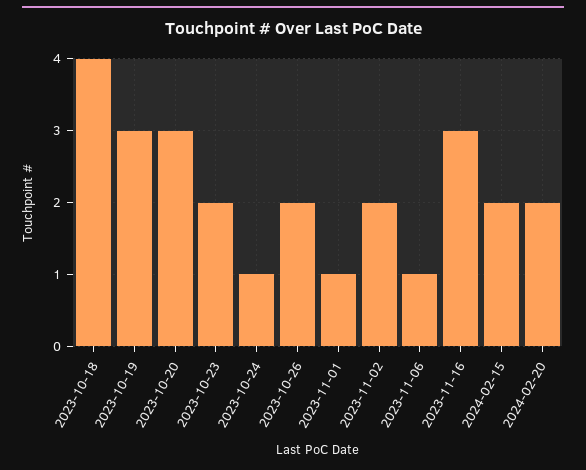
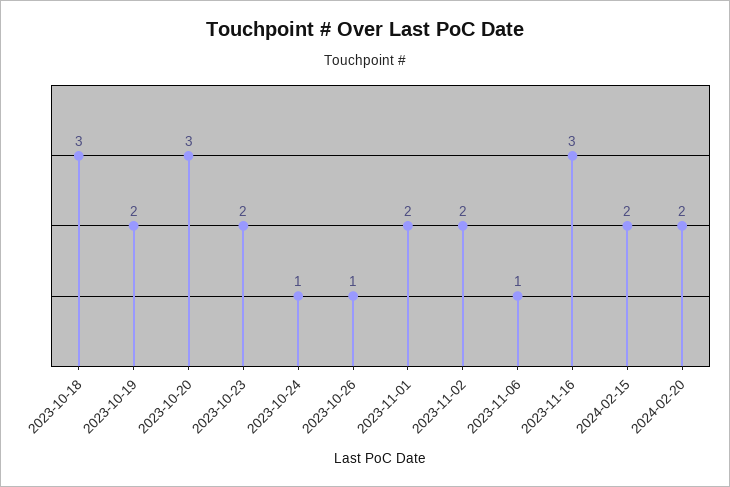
2023-10-18: 4 -> 3
2023-10-19: 3 -> 2
2023-10-26: 2 -> 1
2023-11-01: 1 -> 2

